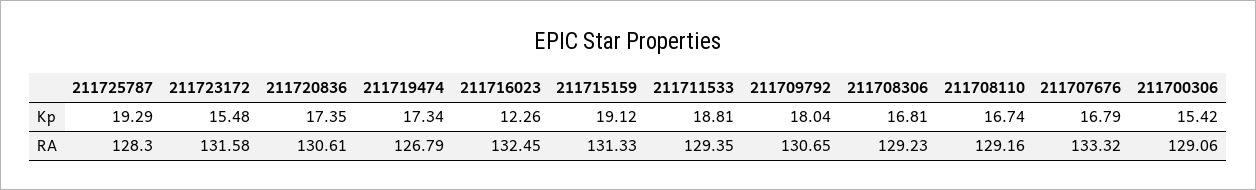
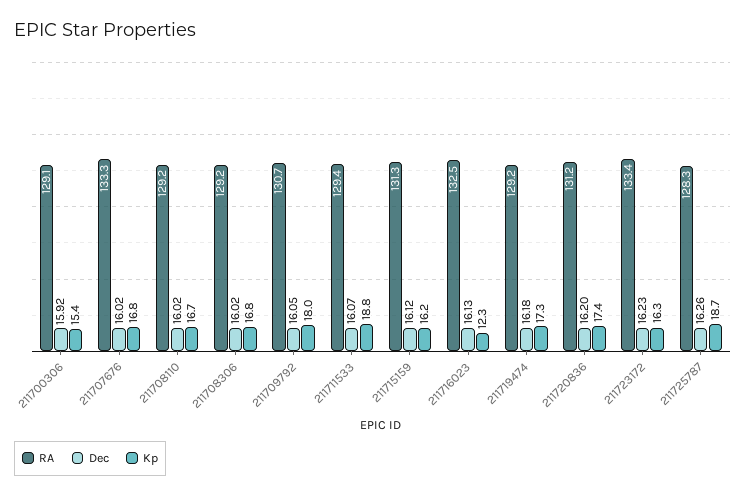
Kp, 211725787: 19.29 -> 18.7
Kp, 211723172: 15.48 -> 16.3
Kp, 211715159: 19.12 -> 16.2
RA, 211723172: 131.58 -> 133.4
RA, 211720836: 130.61 -> 131.2
RA, 211719474: 126.79 -> 129.2
Dec, 211700306: none -> 15.92
Dec, 211707676: none -> 16.02
Dec, 211708110: none -> 16.02
Dec, 211708306: none -> 16.02
Dec, 211709792: none -> 16.05
Dec, 211711533: none -> 16.07
Dec, 211715159: none -> 16.12
Dec, 211716023: none -> 16.13
Dec, 211719474: none -> 16.18
Dec, 211720836: none -> 16.2
Dec, 211723172: none -> 16.23
Dec, 211725787: none -> 16.26

